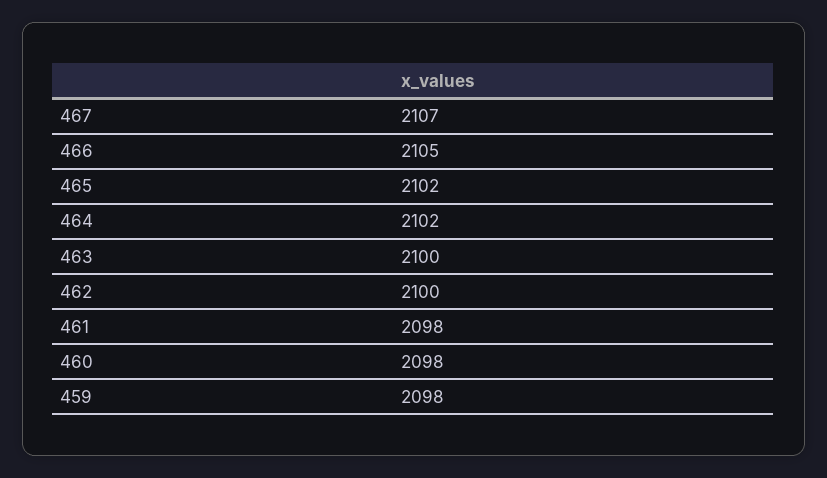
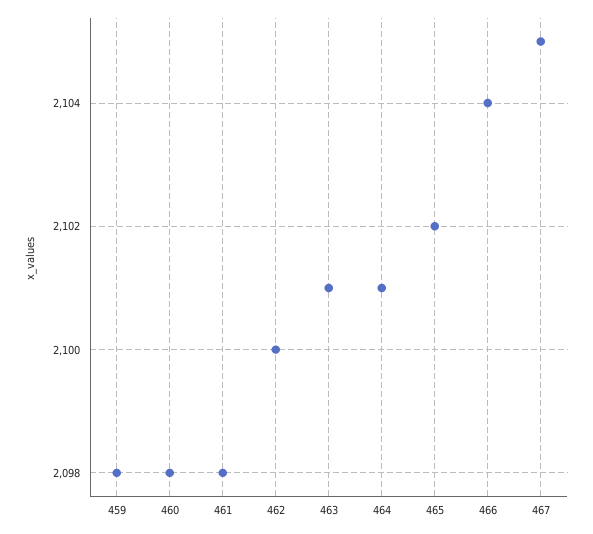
467: 2107 -> 2105
466: 2105 -> 2104
464: 2102 -> 2101
463: 2100 -> 2101

